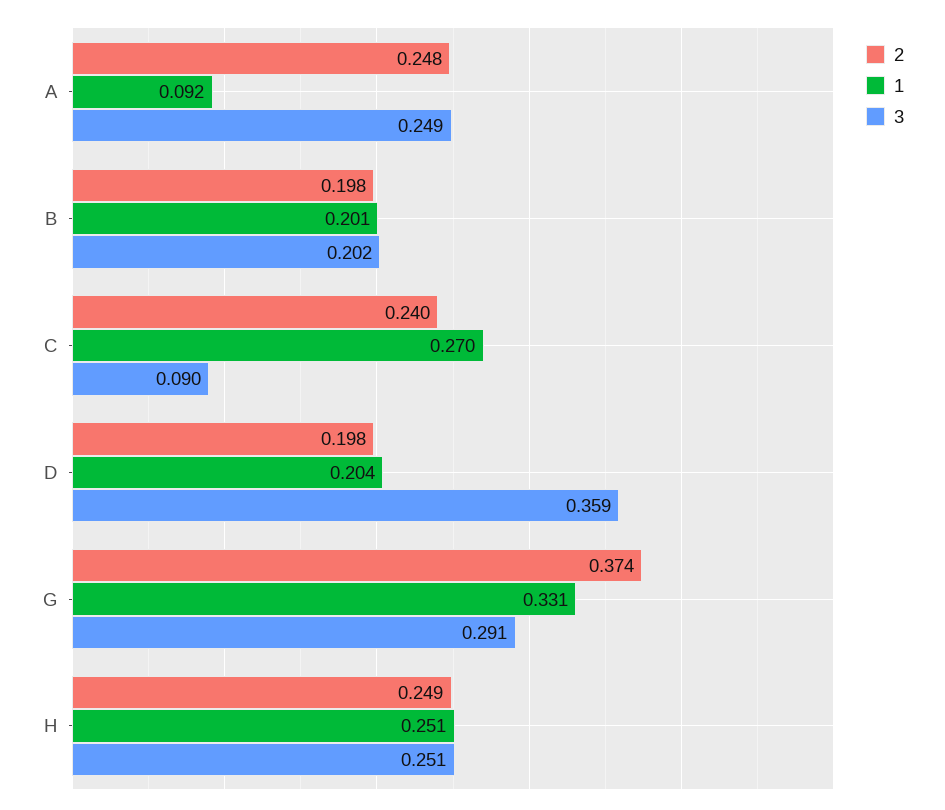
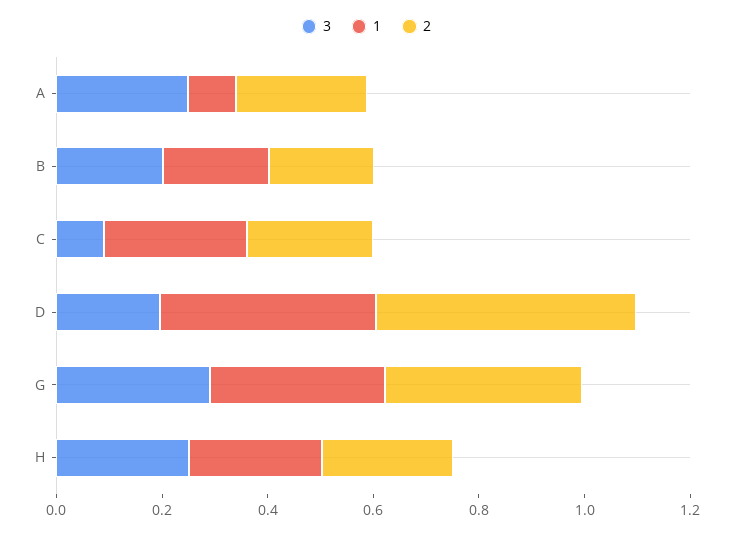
2, D: 0.198 -> 0.5
1, D: 0.204 -> 0.4
3, D: 0.359 -> 0.2

